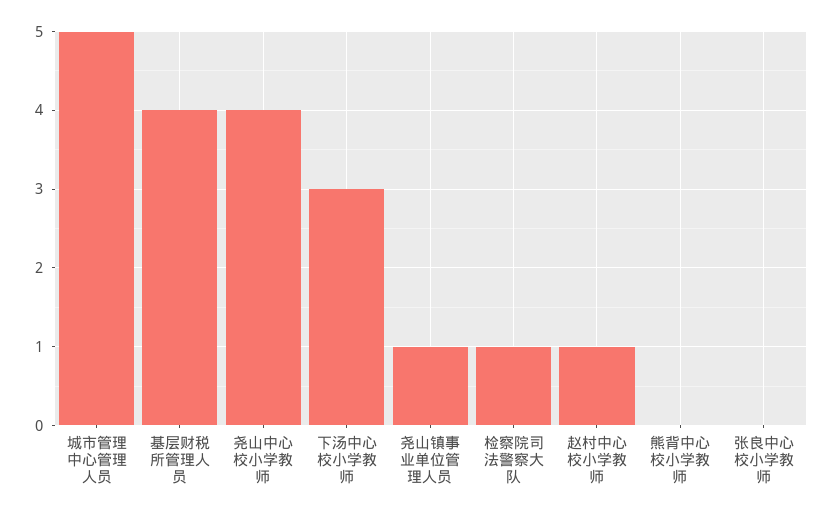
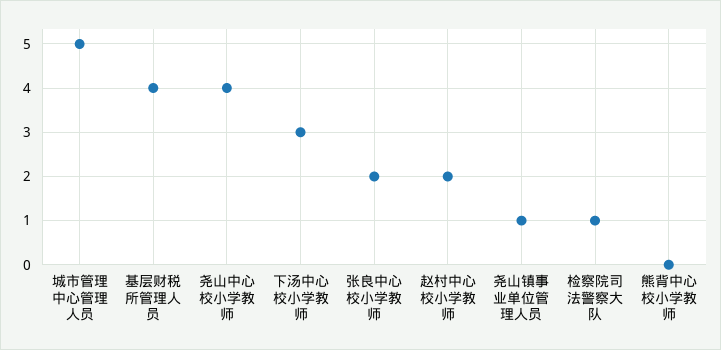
赵村中心校小学教师: 1 -> 2
张良中心校小学教师: 0 -> 2

